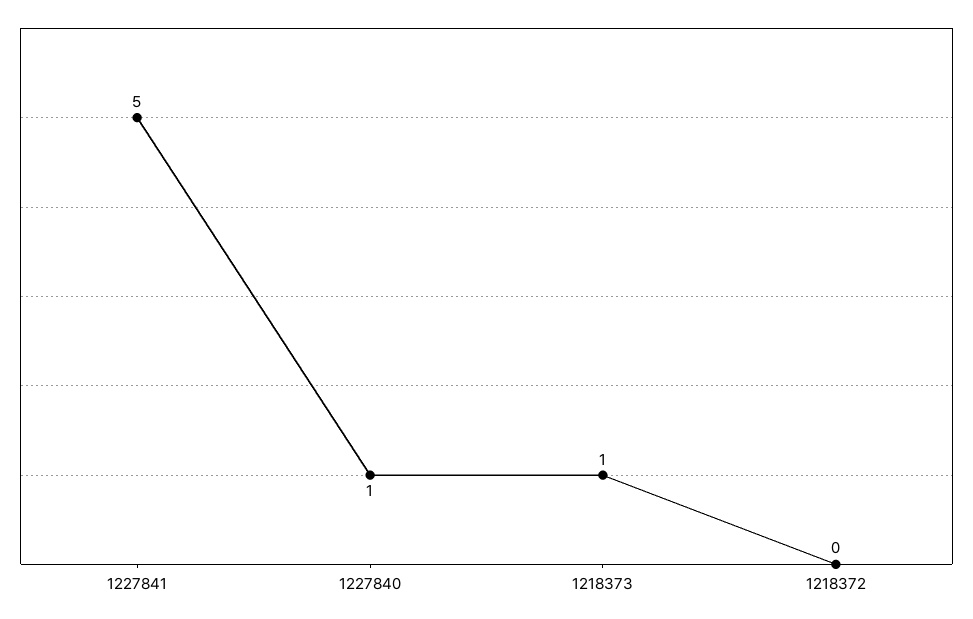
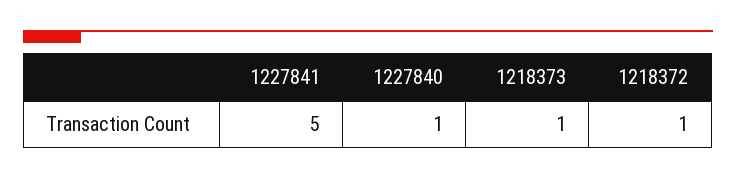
1218372: 0 -> 1

